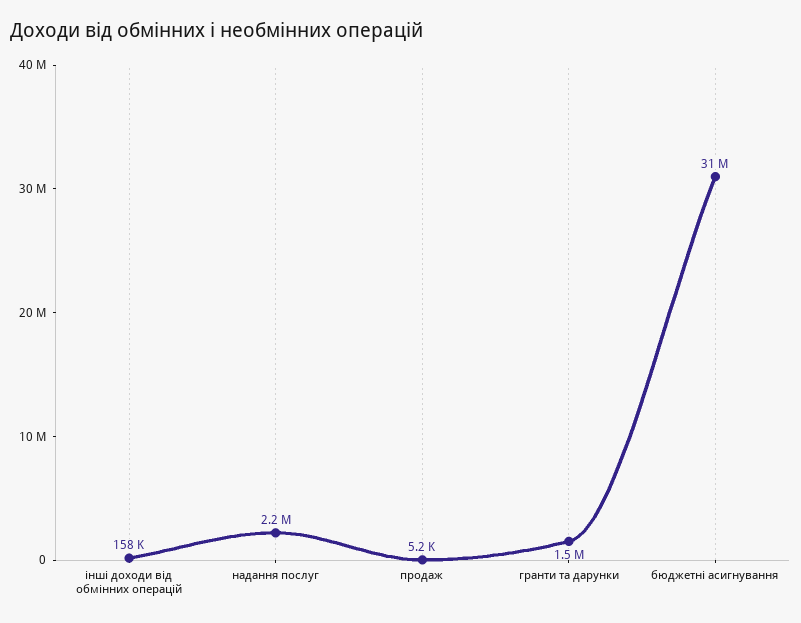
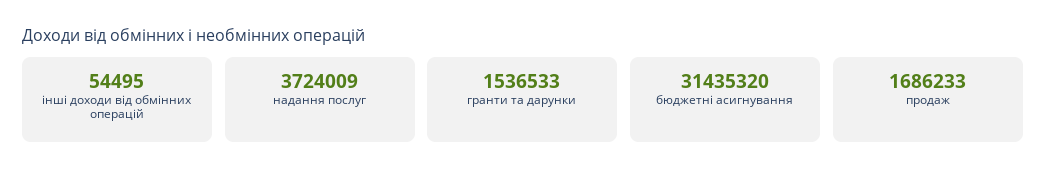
інші доходи від обмінних операцій: 158000 -> 54495
надання послуг: 2200000 -> 3724009
продаж: 5200 -> 1686233

